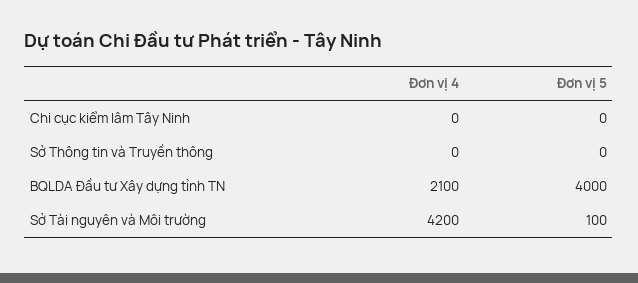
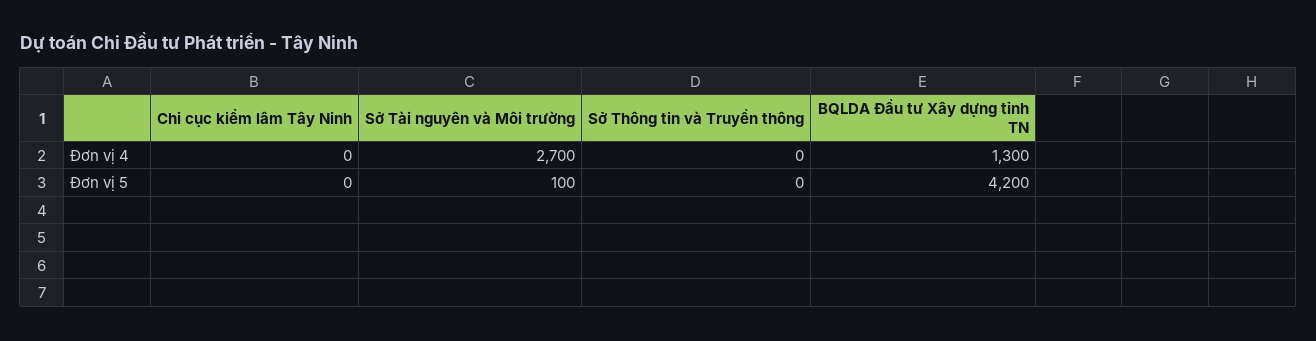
Đơn vị 4, BQLDA Đầu tư Xây dựng tỉnh TN: 2100 -> 1300
Đơn vị 5, BQLDA Đầu tư Xây dựng tỉnh TN: 4000 -> 4200
Đơn vị 4, Sở Tài nguyên và Môi trường: 4200 -> 2700

